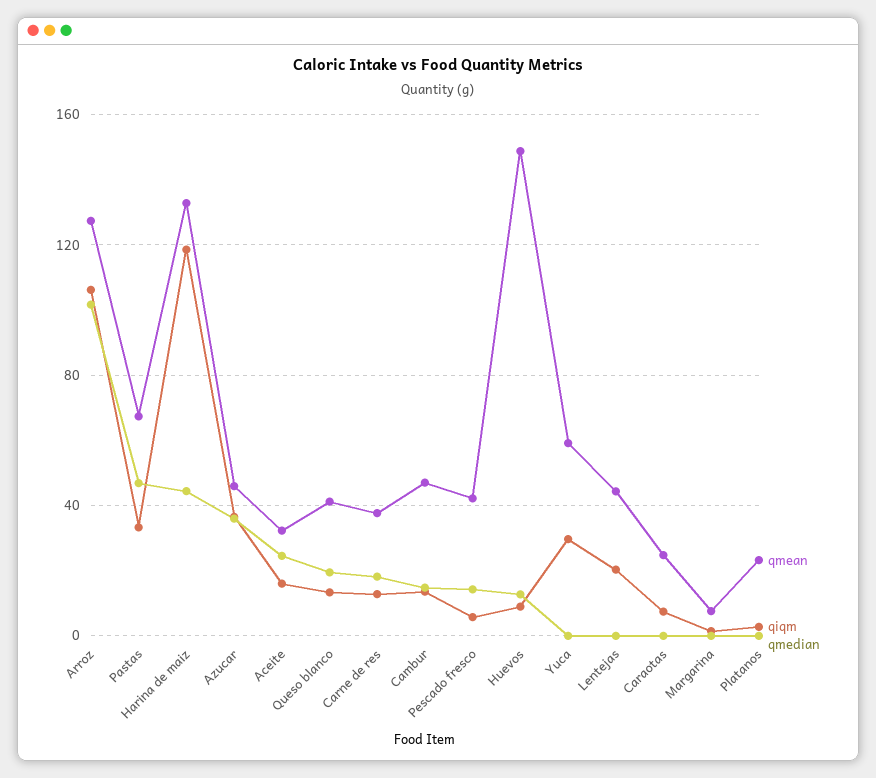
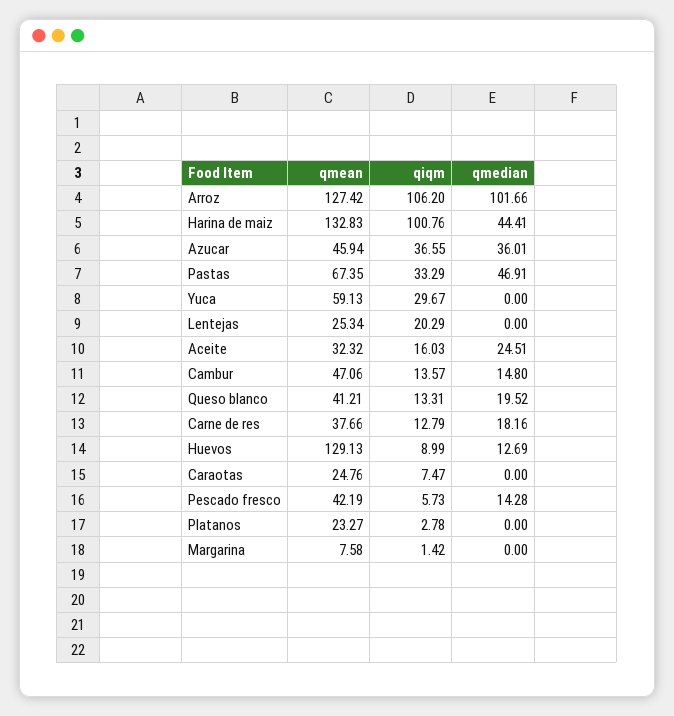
qiqm, Harina de maiz: 120 -> 100.76
qmean, Huevos: 150 -> 129.13
qmean, Lentejas: 45 -> 25.34

